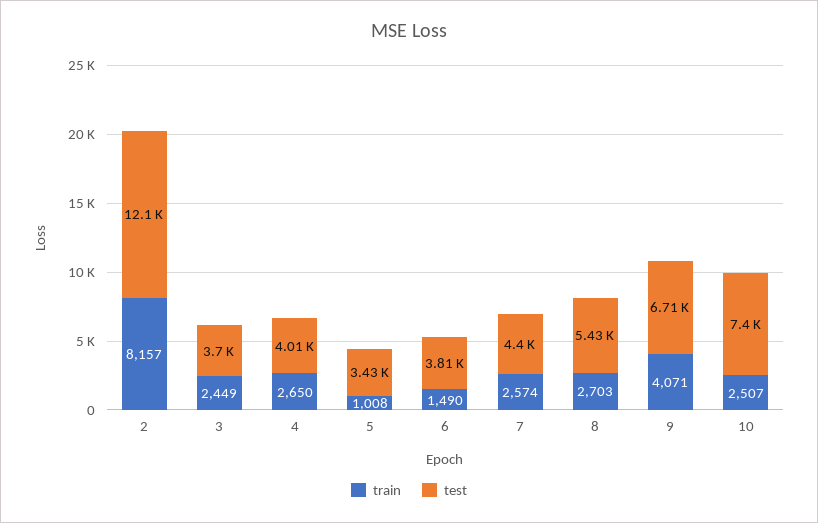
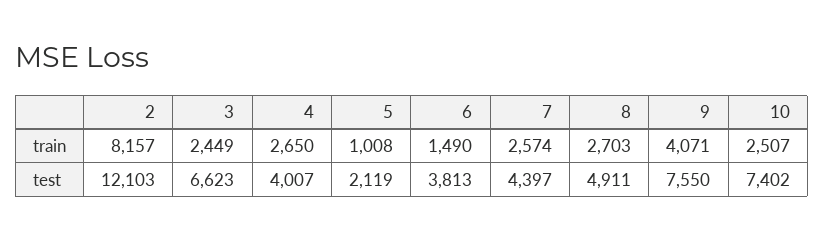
test, 3: 3700 -> 6623
test, 5: 3430 -> 2119
test, 8: 5430 -> 4911
test, 9: 6710 -> 7550

